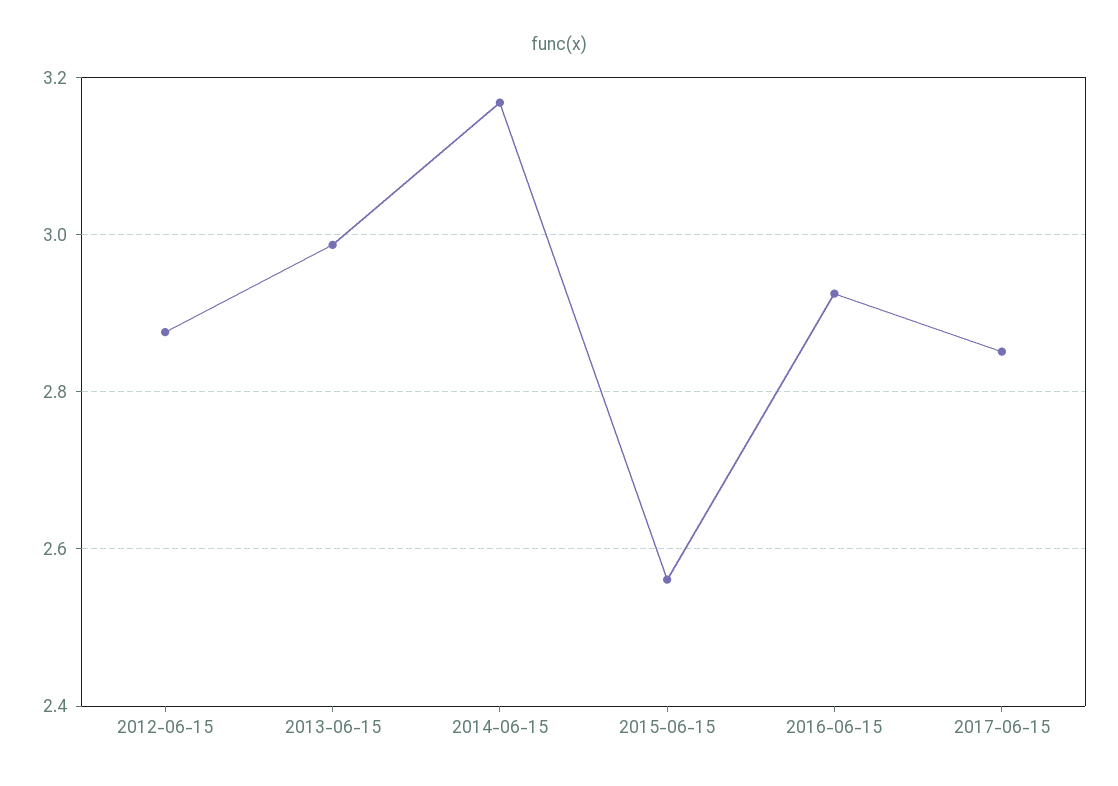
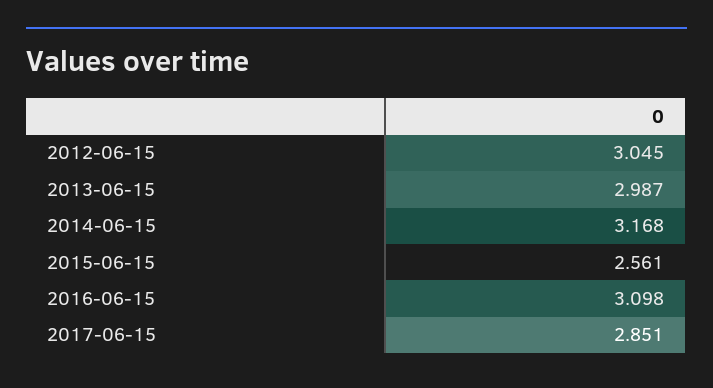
2012-06-15: 2.88 -> 3.045
2016-06-15: 2.92 -> 3.098

